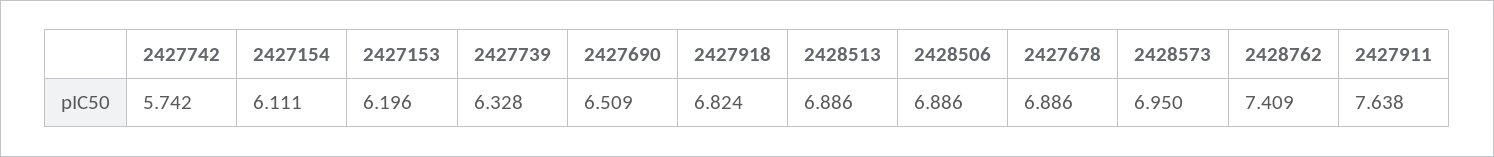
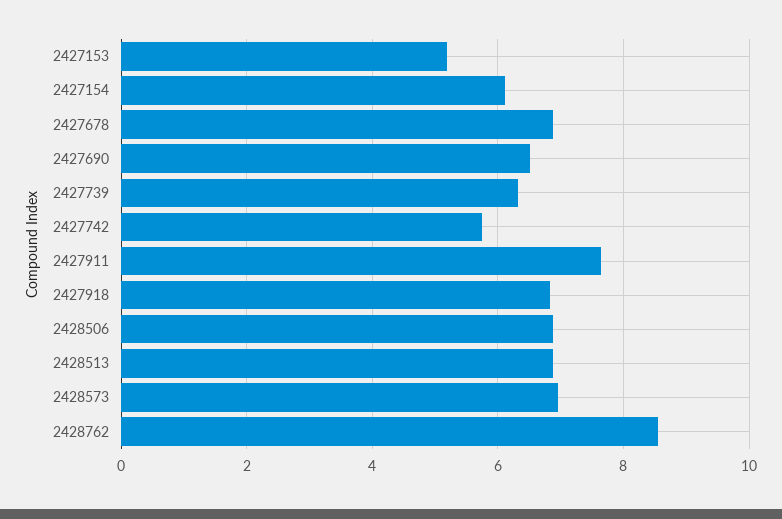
2427153: 6.196 -> 5.2
2428762: 7.409 -> 8.6

